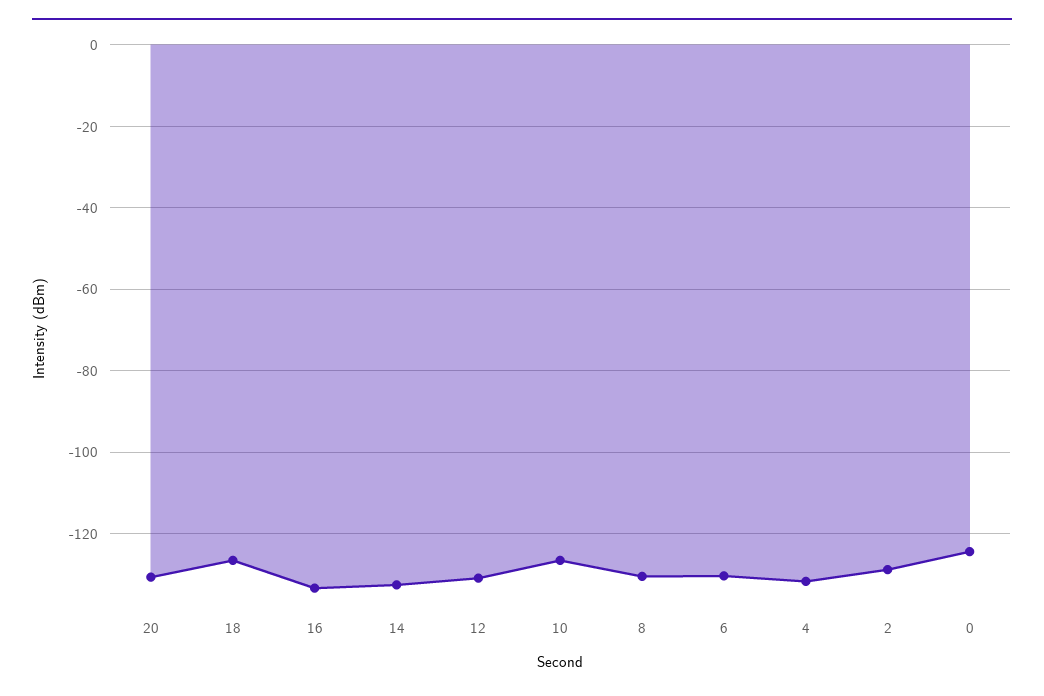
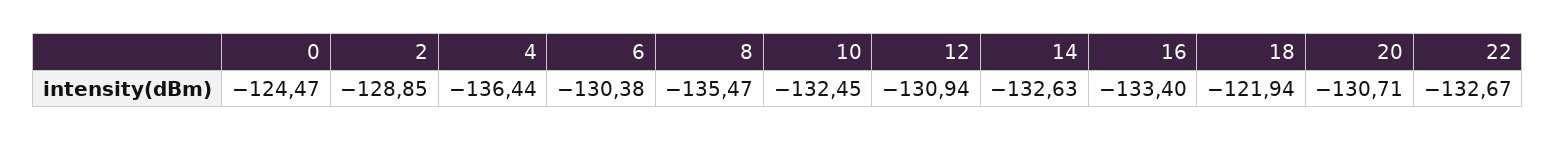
18: -126 -> -121.94
10: -126 -> -132.45
8: -130 -> -135.47
4: -132 -> -136.44
22: none -> -132.67

